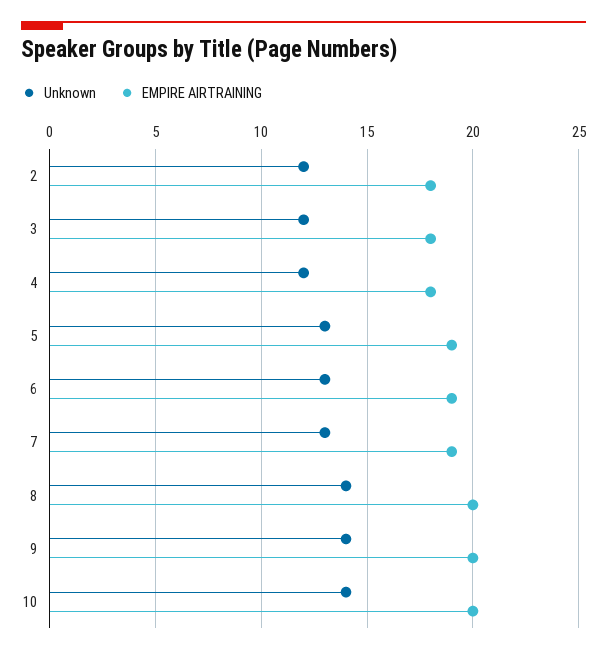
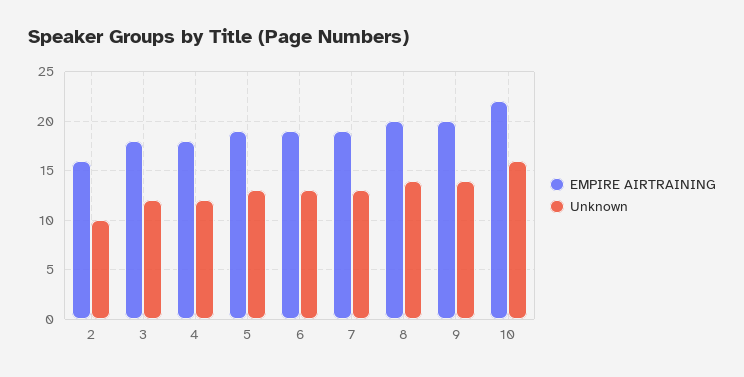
Unknown, 2: 12 -> 10
EMPIRE AIRTRAINING, 2: 18 -> 16
Unknown, 10: 14 -> 16
EMPIRE AIRTRAINING, 10: 20 -> 22

